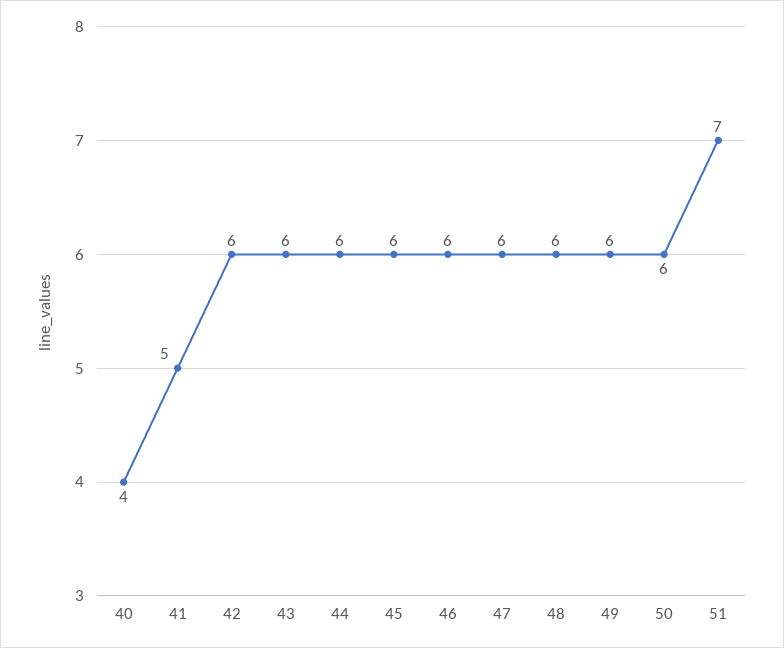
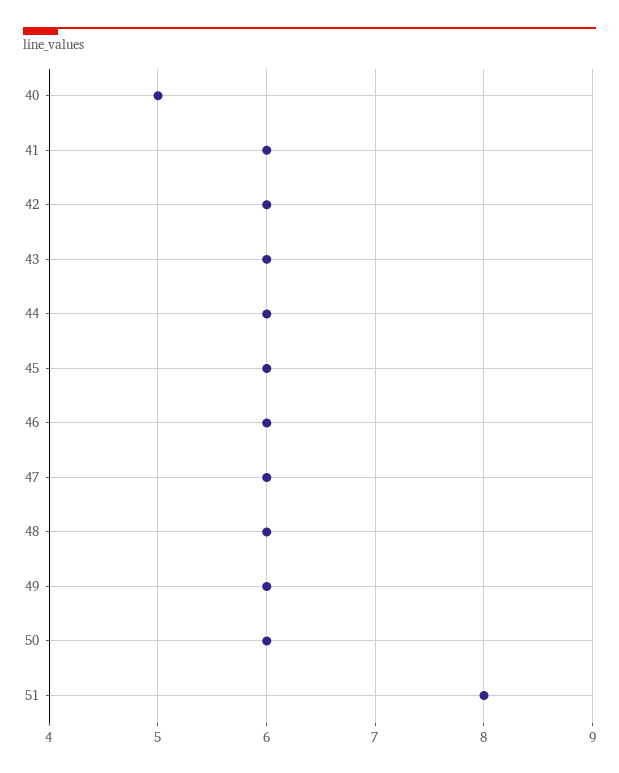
40: 4 -> 5
41: 5 -> 6
51: 7 -> 8

